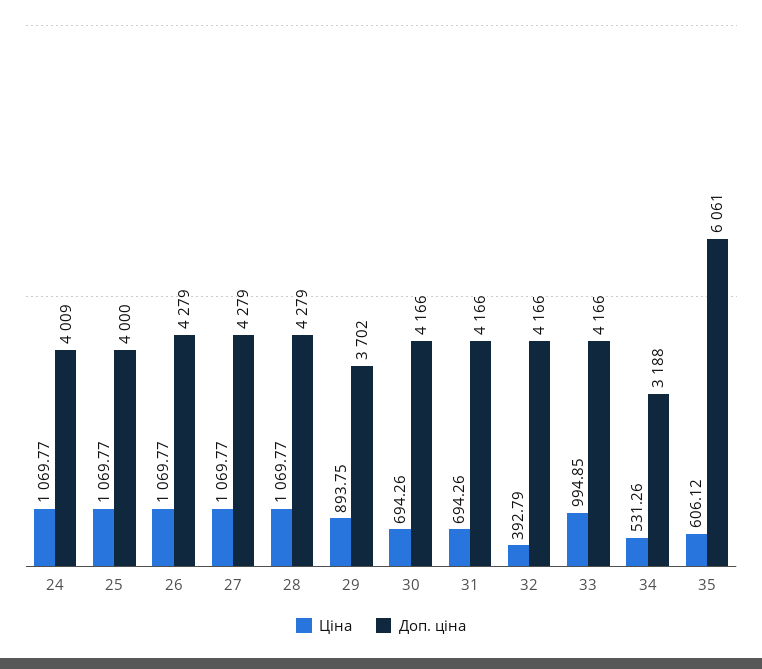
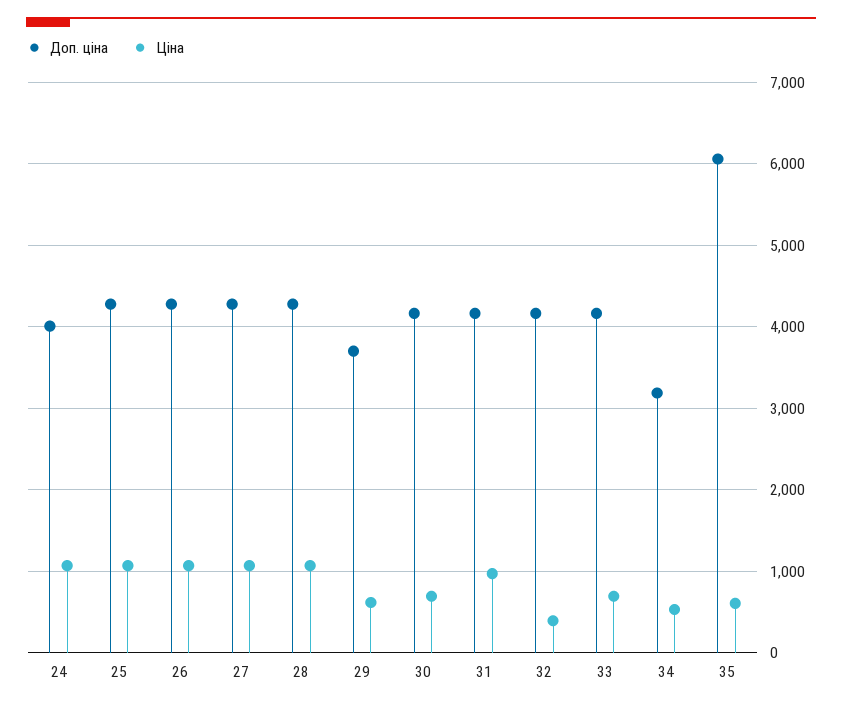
Доп. ціна, 25: 4000 -> 4300
Ціна, 29: 893.75 -> 600
Ціна, 31: 694.26 -> 1000
Ціна, 33: 994.85 -> 700

